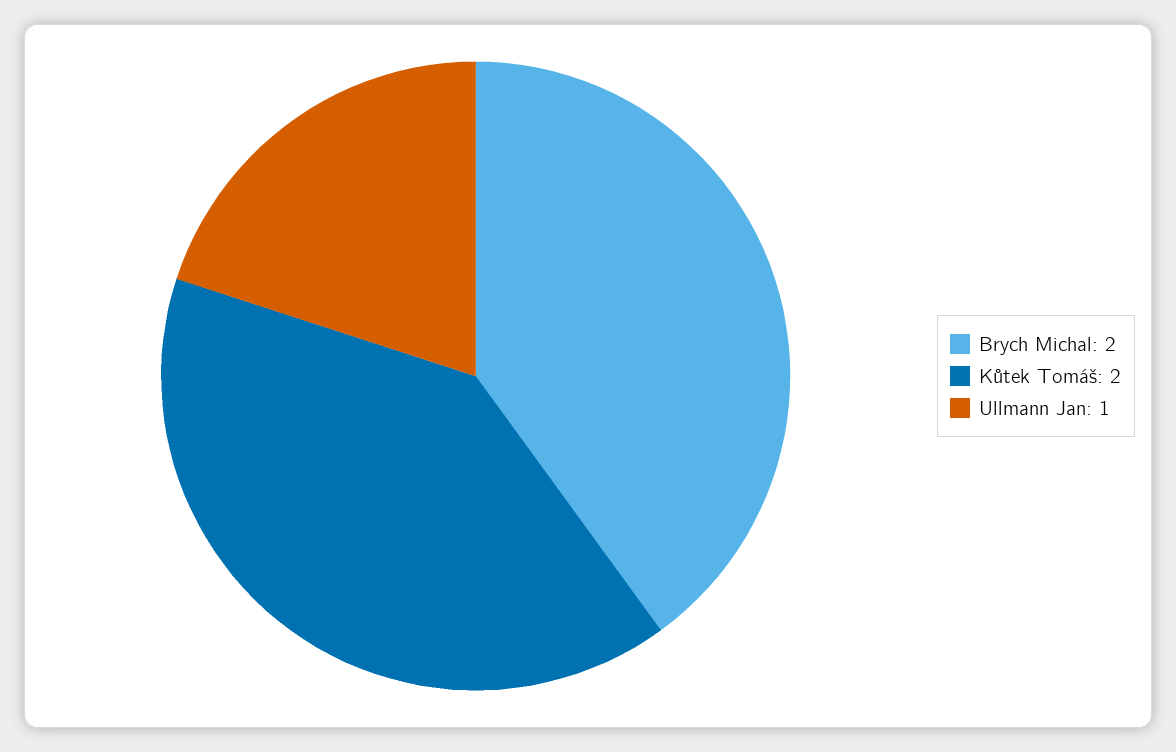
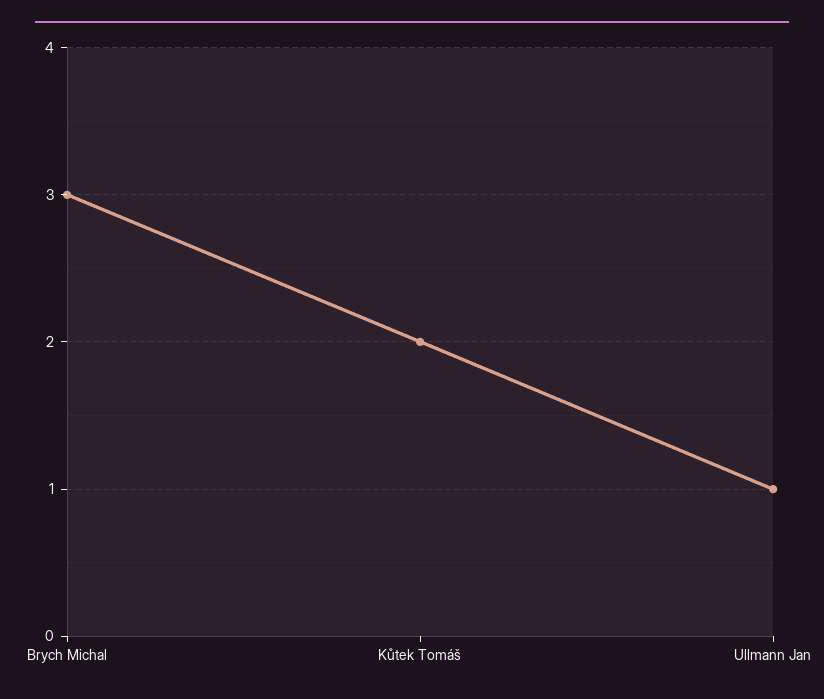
Brych Michal: 2 -> 3

